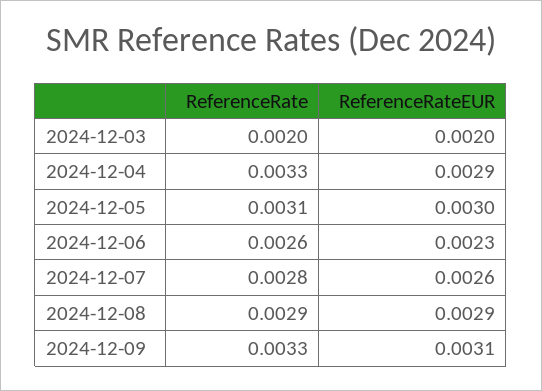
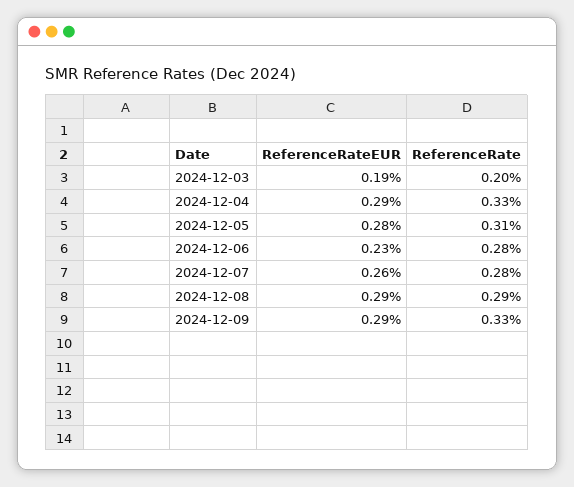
ReferenceRateEUR, 2024-12-03: 0.002 -> 0.0019
ReferenceRateEUR, 2024-12-05: 0.003 -> 0.0028
ReferenceRate, 2024-12-06: 0.0026 -> 0.0028
ReferenceRateEUR, 2024-12-09: 0.0031 -> 0.0029

